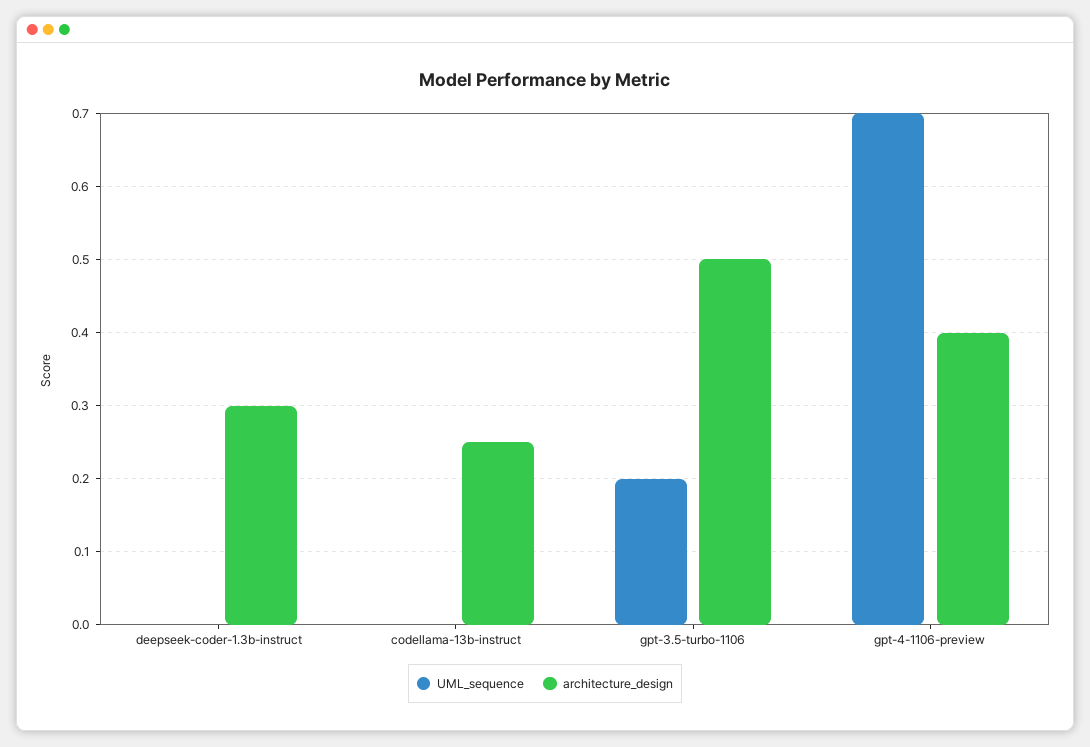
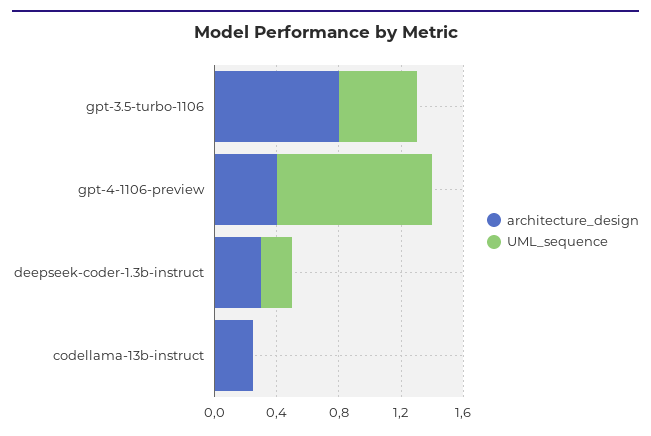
UML_sequence, deepseek-coder-1.3b-instruct: 0 -> 0.2
UML_sequence, gpt-3.5-turbo-1106: 0.2 -> 0.5
architecture_design, gpt-3.5-turbo-1106: 0.5 -> 0.8
UML_sequence, gpt-4-1106-preview: 0.7 -> 1

